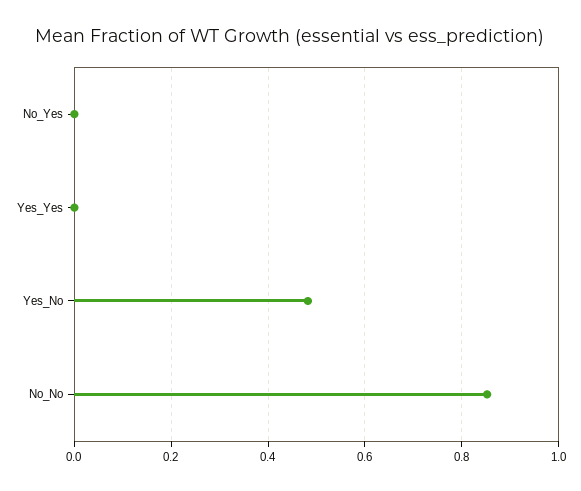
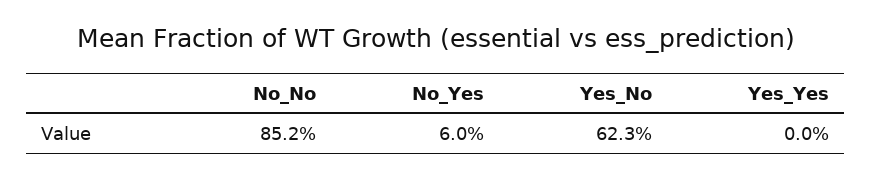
No_Yes: 0 -> 0.06
Yes_No: 0.48 -> 0.623

